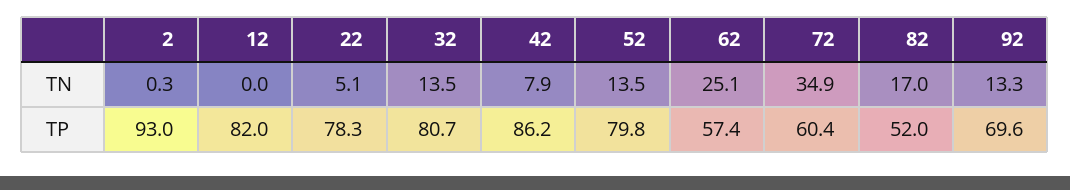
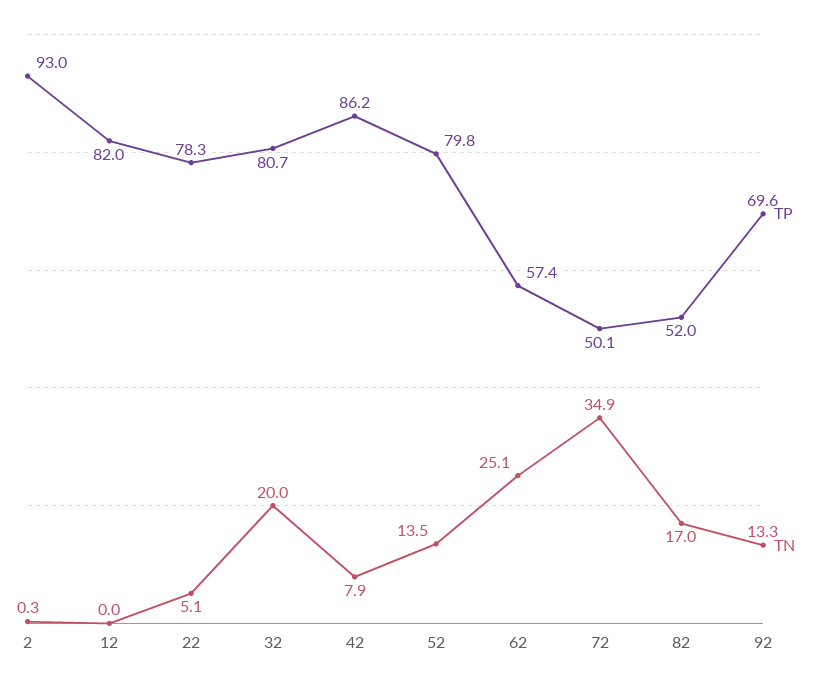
TN, 32: 13.5 -> 20
TP, 72: 60.4 -> 50.1

